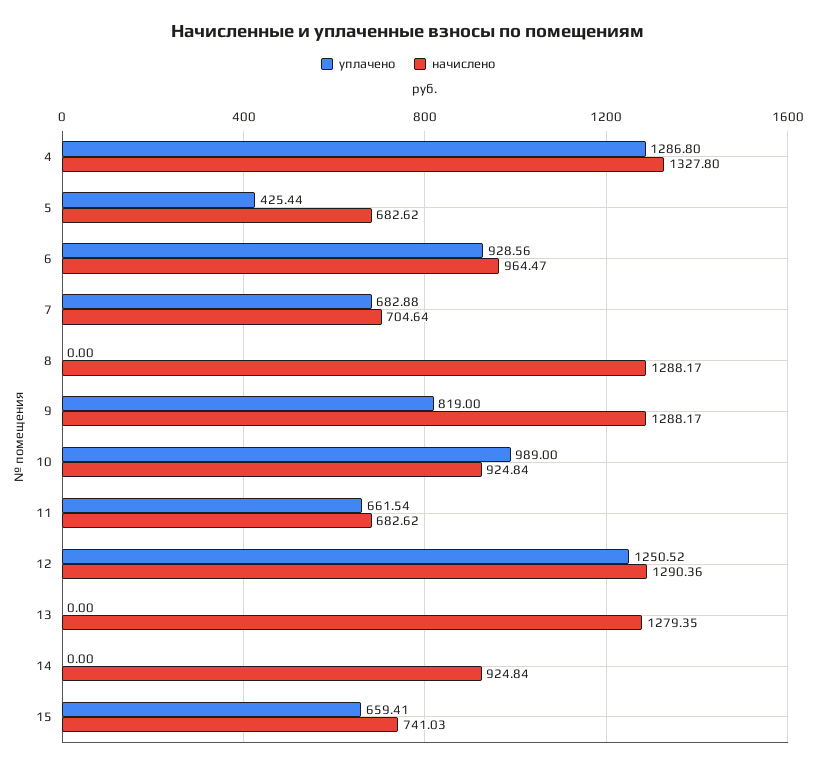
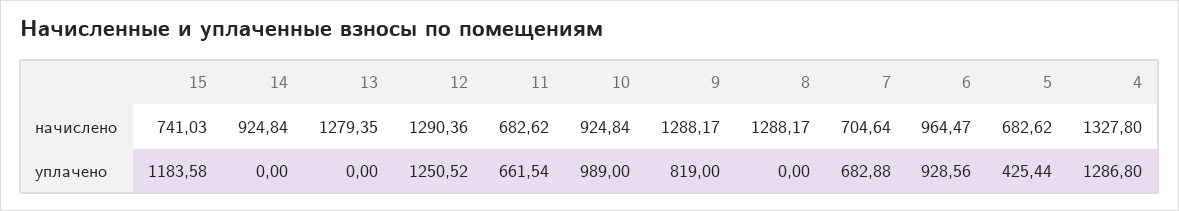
уплачено, 15: 659.41 -> 1183.58

